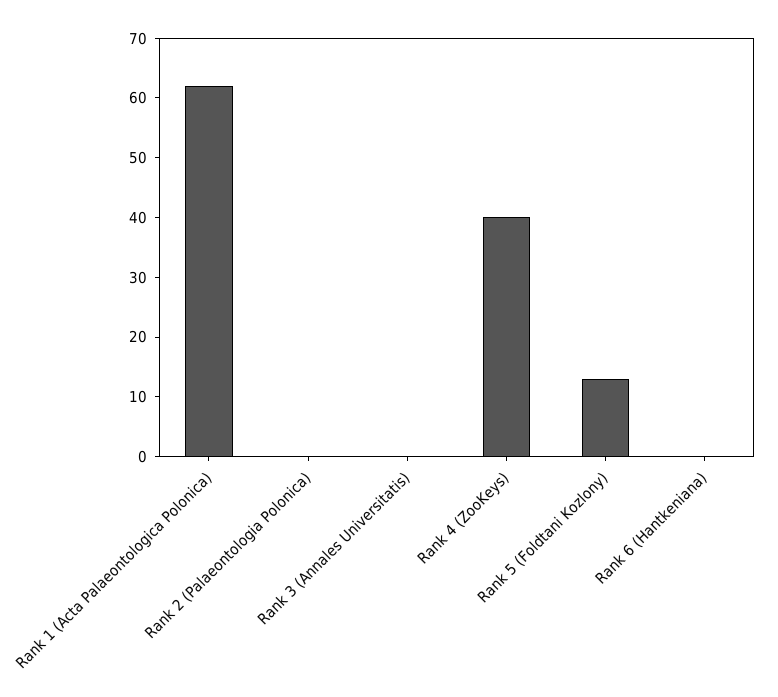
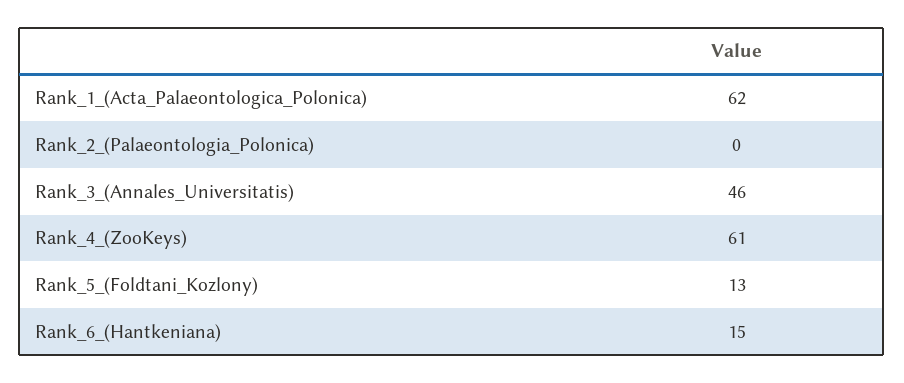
Rank 3 (Annales Universitatis): 0 -> 46
Rank 4 (ZooKeys): 40 -> 61
Rank 6 (Hantkeniana): 0 -> 15

